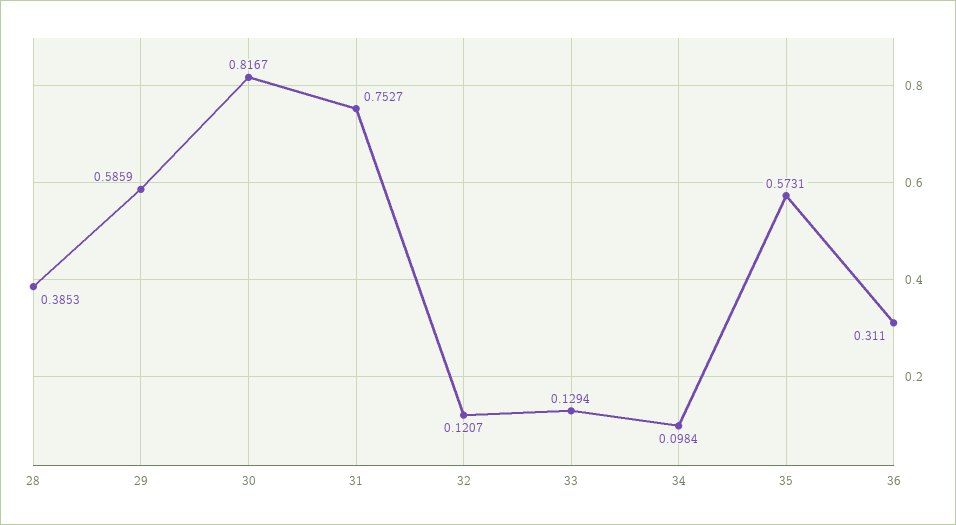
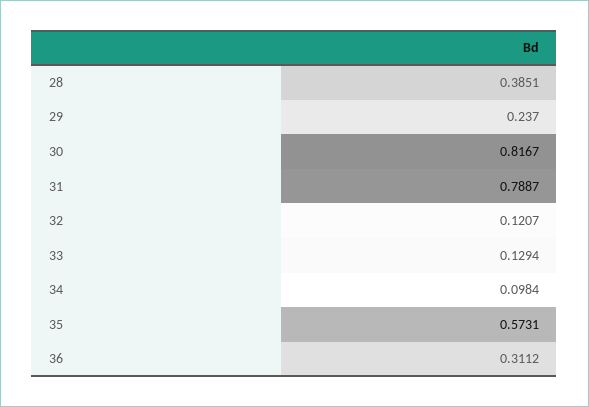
28: 0.3853 -> 0.3851
29: 0.5859 -> 0.237
31: 0.7527 -> 0.7887
36: 0.311 -> 0.3112

